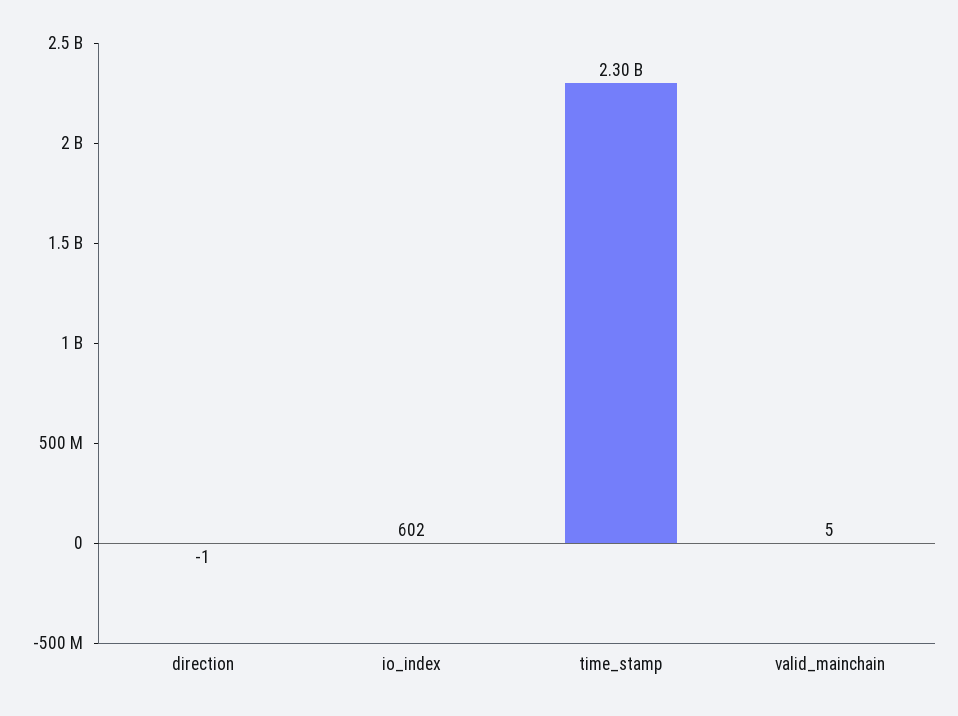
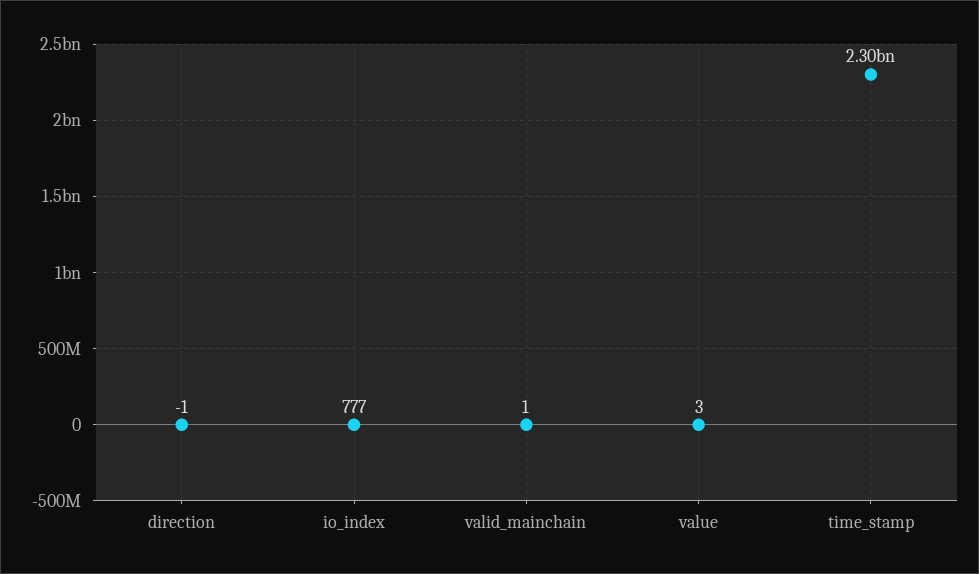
io_index: 602 -> 777
valid_mainchain: 5 -> 1
value: none -> 3

